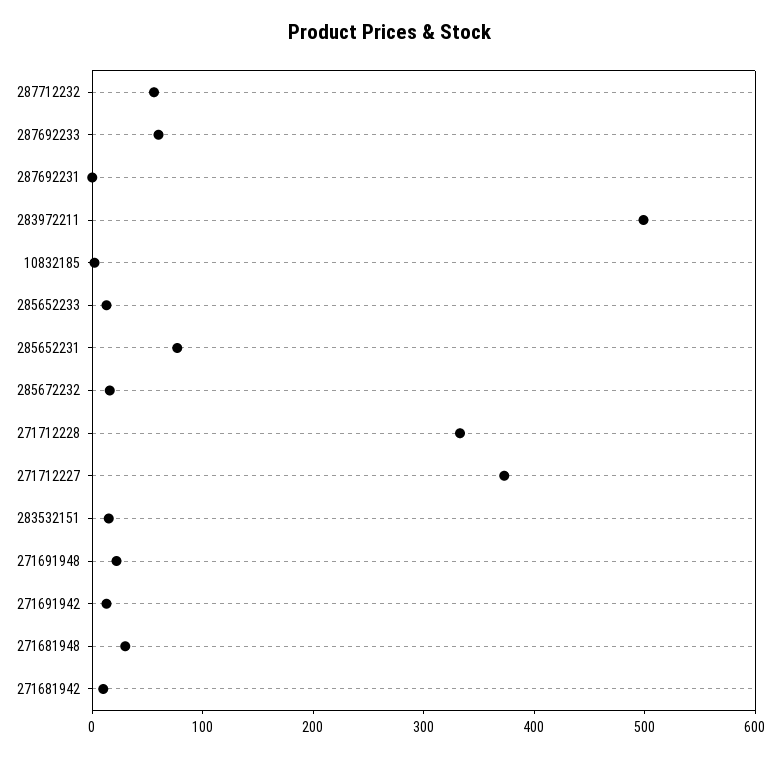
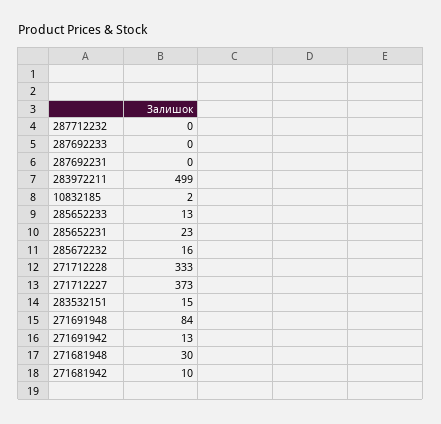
287712232: 60 -> 0
287692233: 60 -> 0
285652231: 80 -> 23
271691948: 20 -> 84

